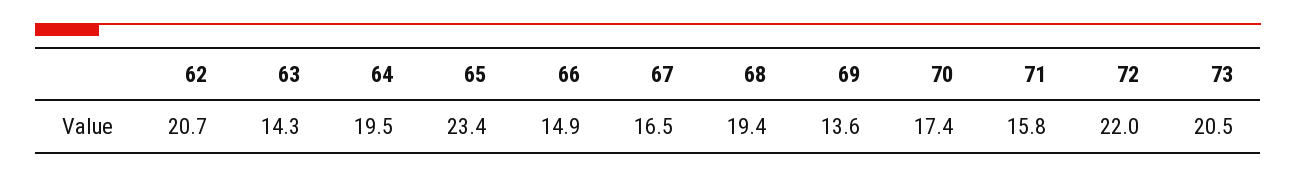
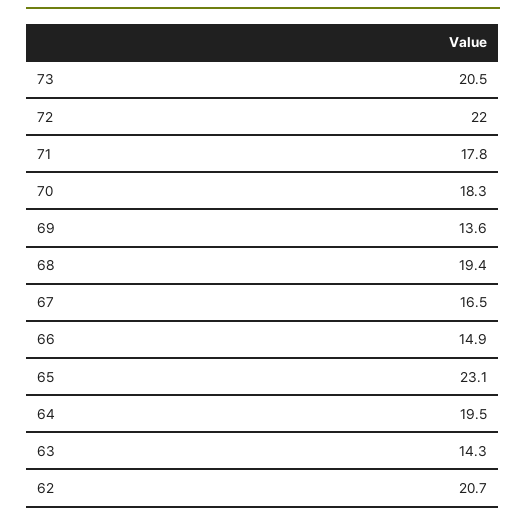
65: 23.4 -> 23.1
70: 17.4 -> 18.3
71: 15.8 -> 17.8

